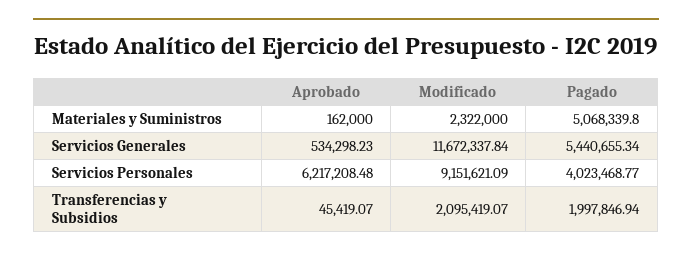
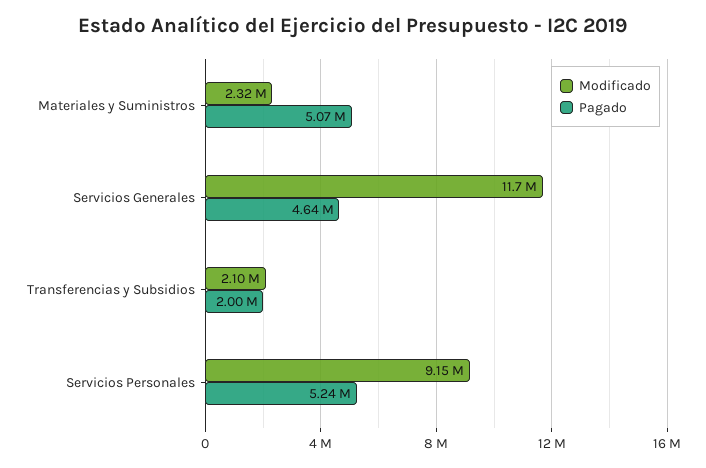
Aprobado, Materiales y Suministros: 162000 -> none
Aprobado, Servicios Generales: 534298.23 -> none
Pagado, Servicios Generales: 5440655.34 -> 4640000
Aprobado, Servicios Personales: 6217208.48 -> none
Pagado, Servicios Personales: 4023468.77 -> 5240000
Aprobado, Transferencias y Subsidios: 45419.07 -> none

